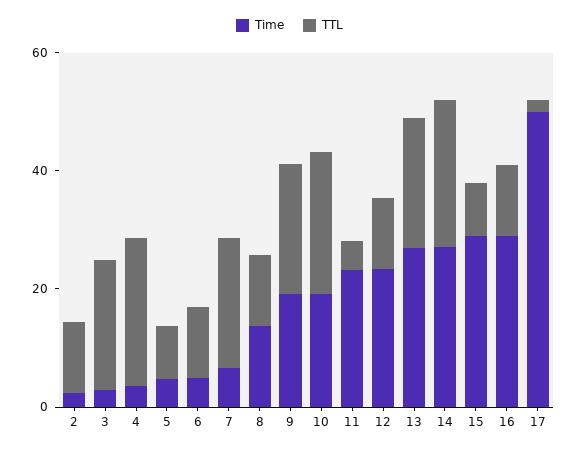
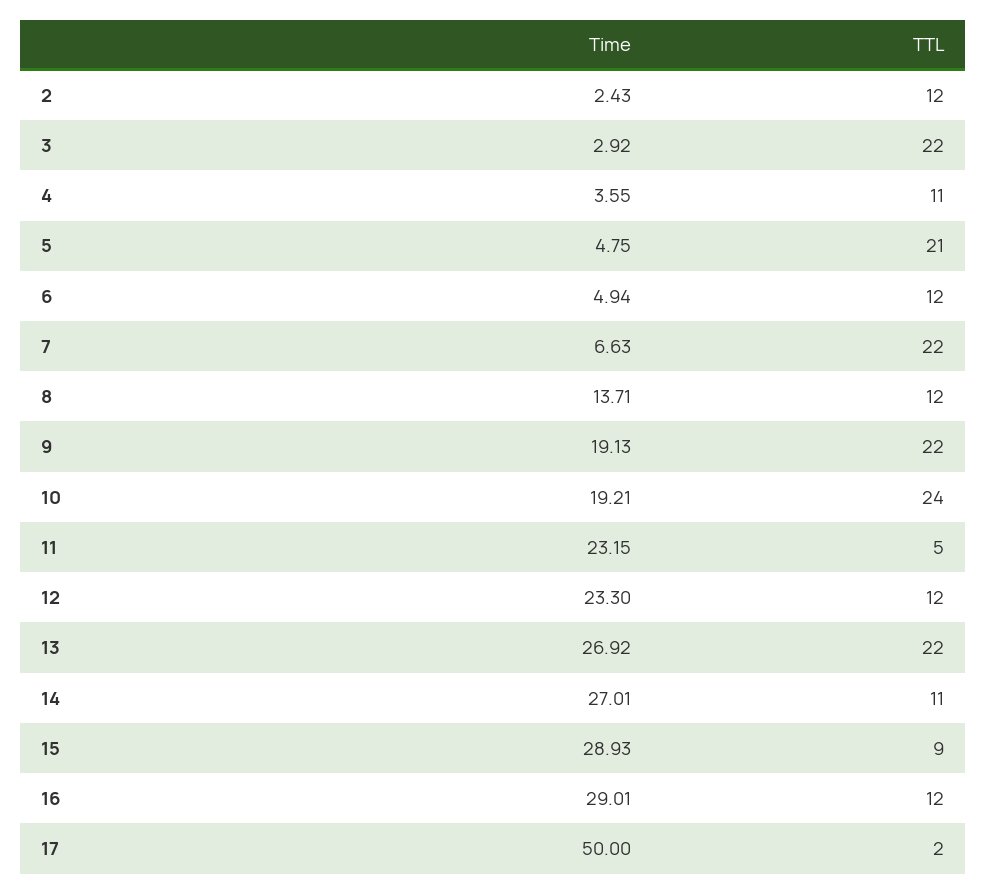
TTL, 4: 25 -> 11
TTL, 5: 10 -> 21
TTL, 14: 25 -> 11

